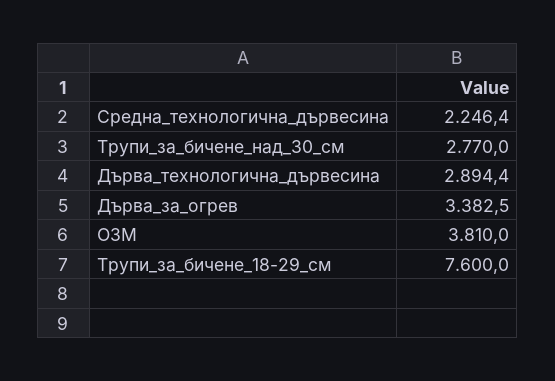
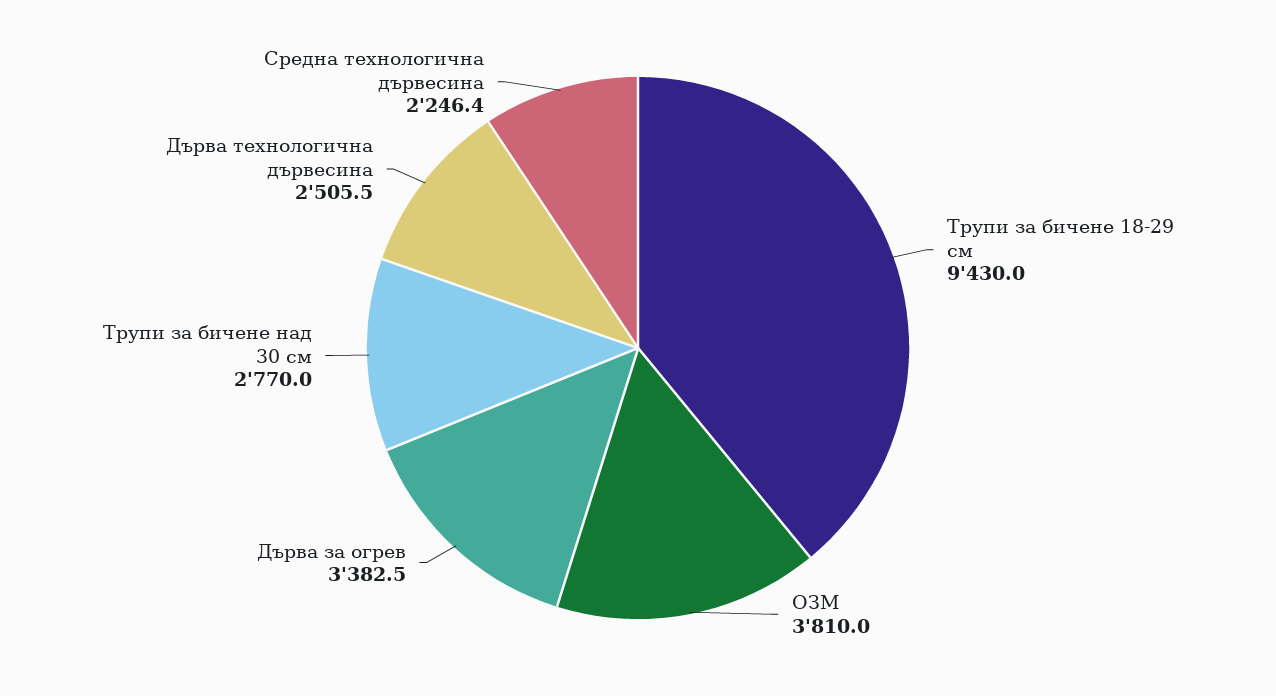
Дърва_технологична_дървесина: 2894.4 -> 2505.5
Трупи_за_бичене_18-29_см: 7600 -> 9430

